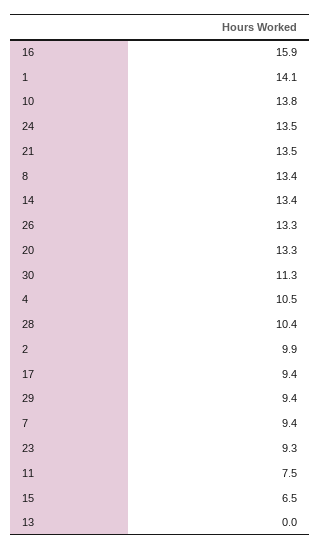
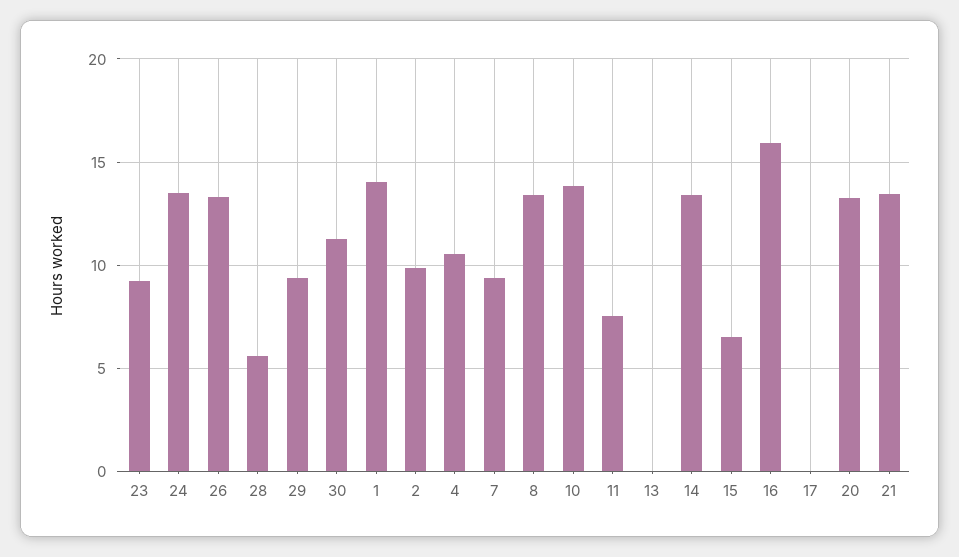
28: 10.4 -> 5.5
17: 9.4 -> 0

